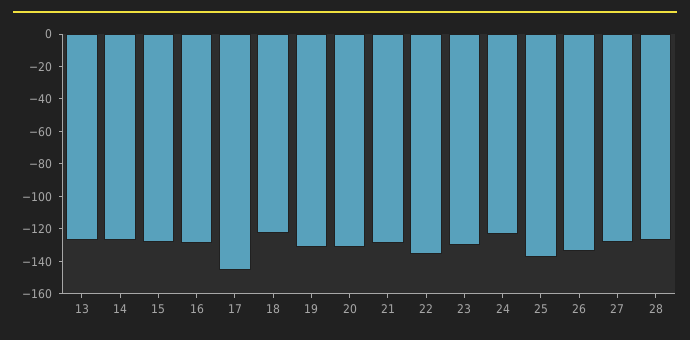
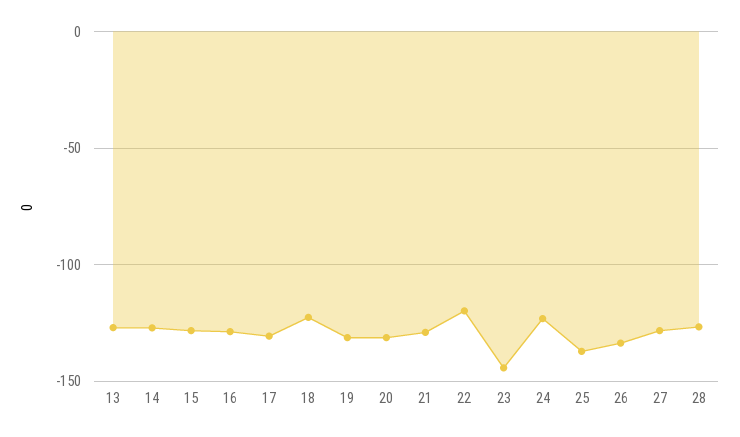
17: -145 -> -130
22: -135 -> -120
23: -130 -> -145

